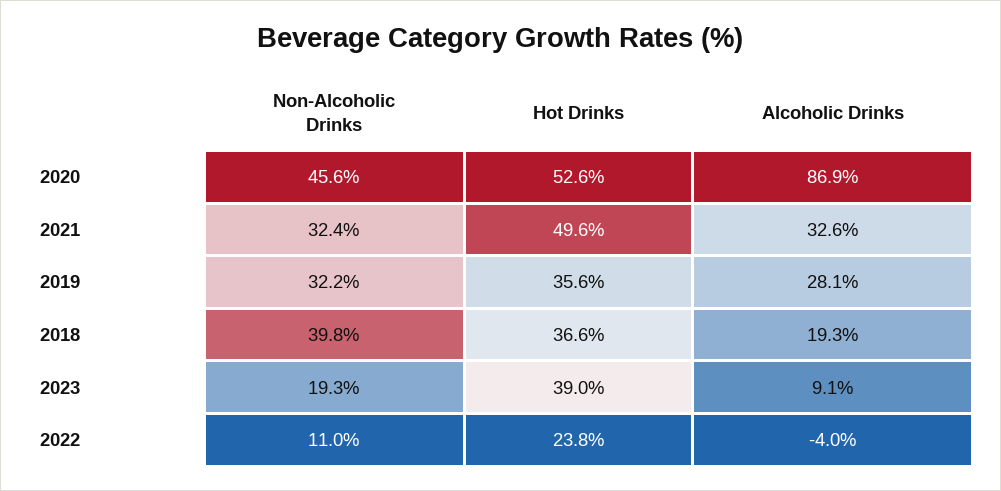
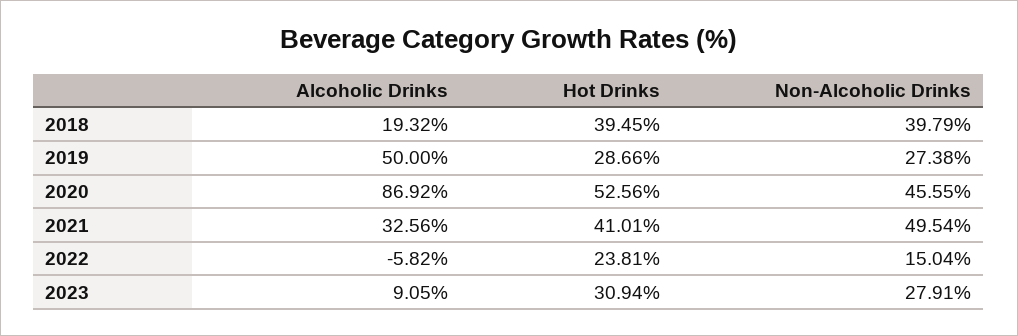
Non-Alcoholic Drinks, 2021: 32.4 -> 49.54
Hot Drinks, 2021: 49.6 -> 41.01
Non-Alcoholic Drinks, 2019: 32.2 -> 27.38
Hot Drinks, 2019: 35.6 -> 28.66
Alcoholic Drinks, 2019: 28.1 -> 50
Hot Drinks, 2018: 36.6 -> 39.45
Non-Alcoholic Drinks, 2023: 19.3 -> 27.91
Hot Drinks, 2023: 39 -> 30.94
Non-Alcoholic Drinks, 2022: 11 -> 15.04
Alcoholic Drinks, 2022: -4 -> -5.82

